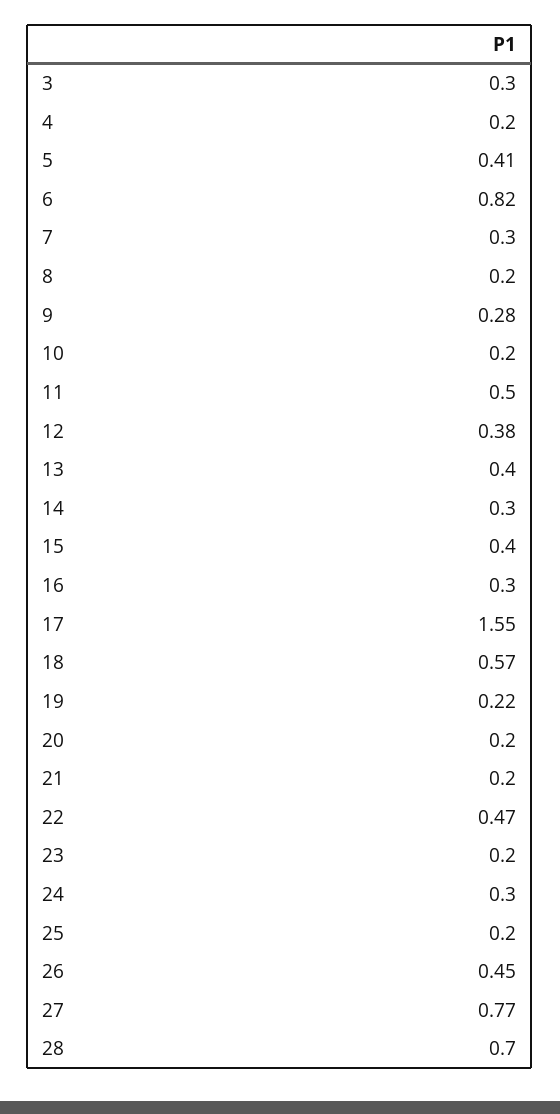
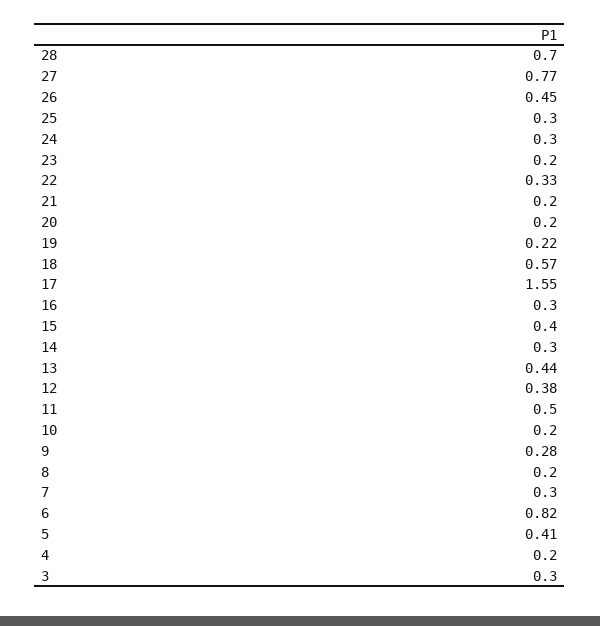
13: 0.4 -> 0.44
22: 0.47 -> 0.33
25: 0.2 -> 0.3

